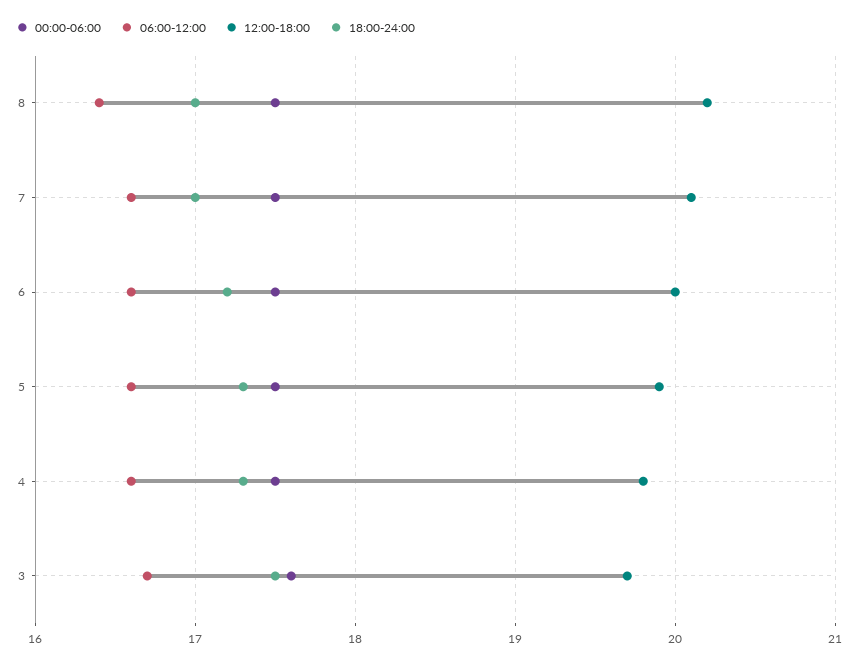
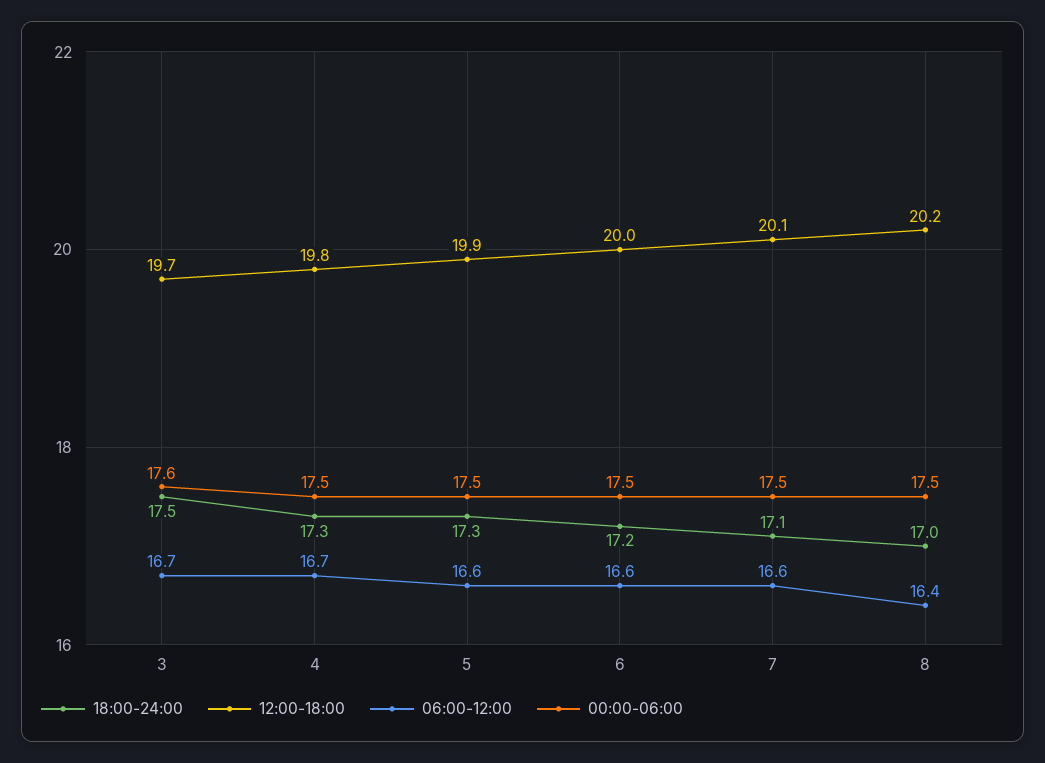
18:00-24:00, 7: 17 -> 17.1
06:00-12:00, 4: 16.6 -> 16.7

